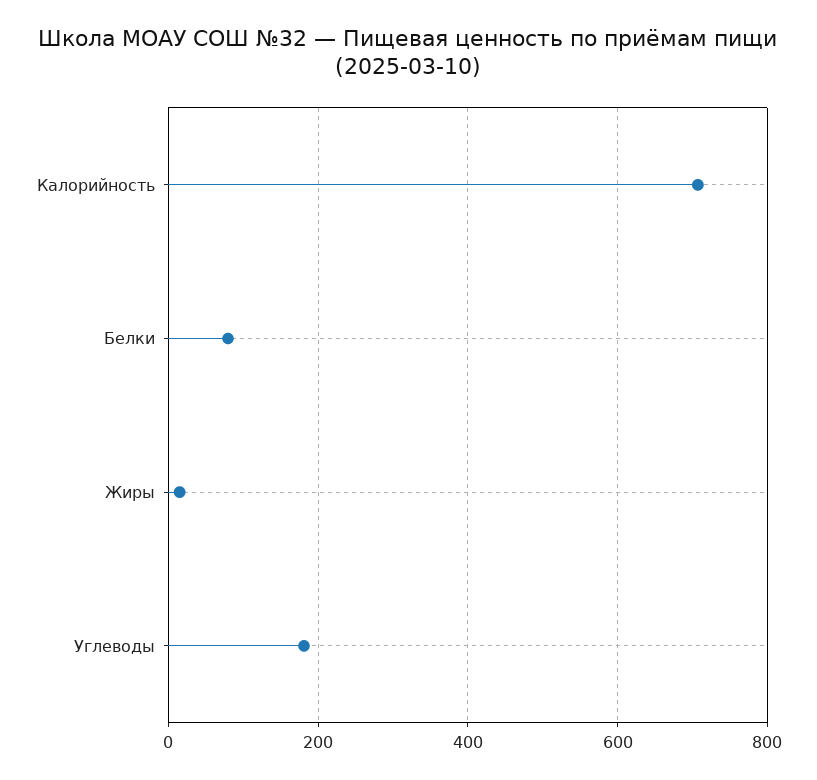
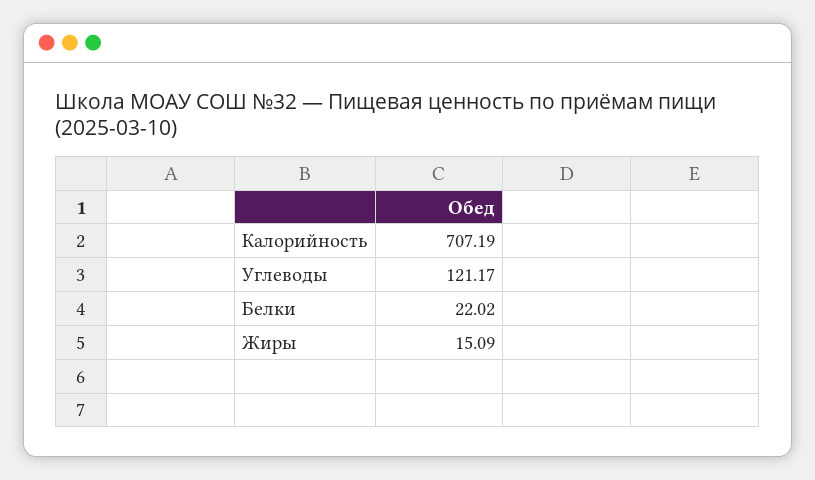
Белки: 80 -> 22.02
Углеводы: 180 -> 121.17

